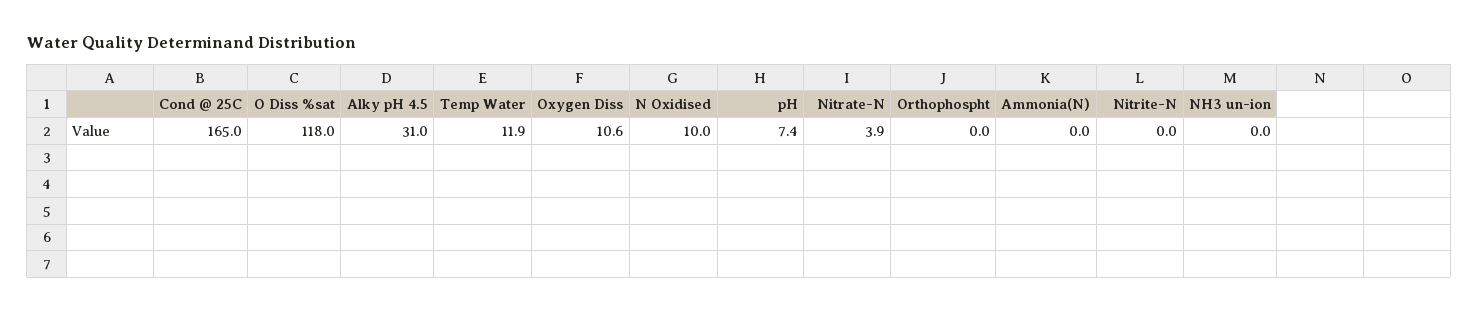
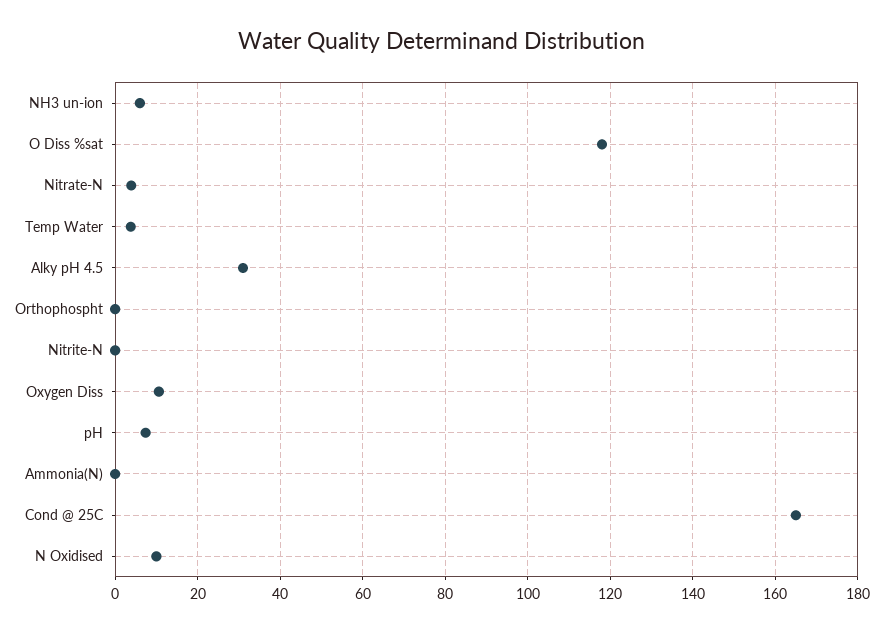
Temp Water: 11.9 -> 4
NH3 un-ion: 0 -> 6

